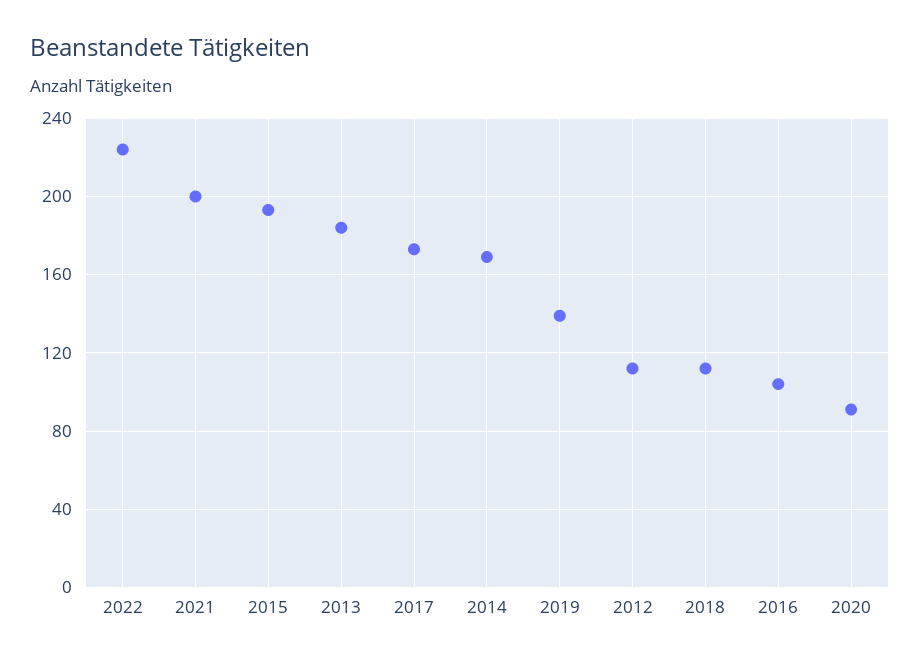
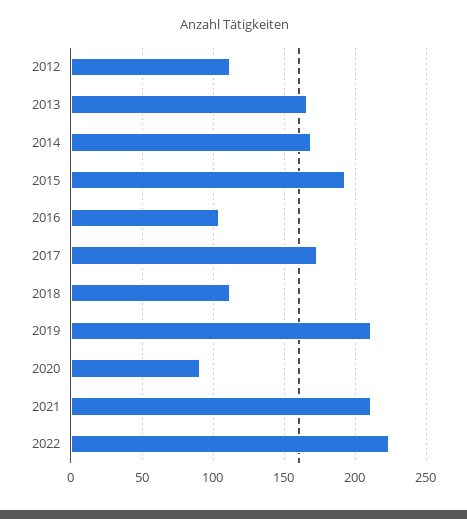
2021: 200 -> 210
2013: 185 -> 165
2019: 140 -> 210

